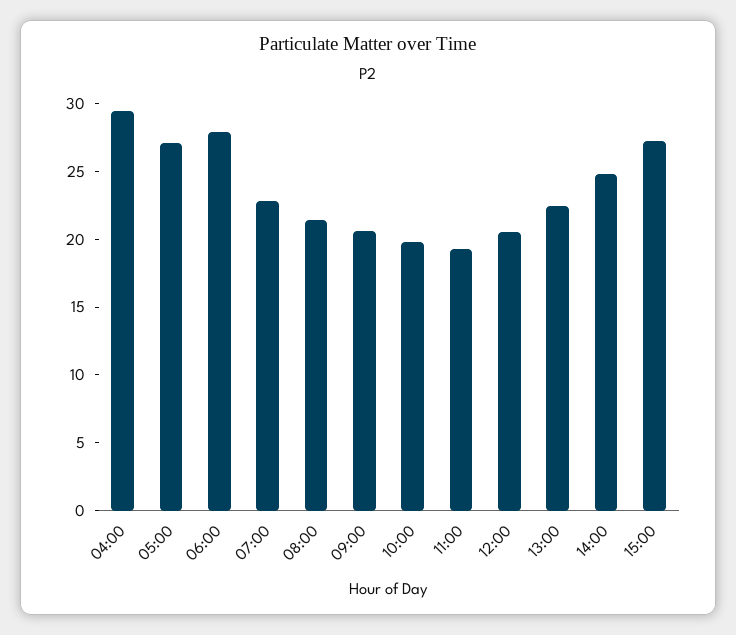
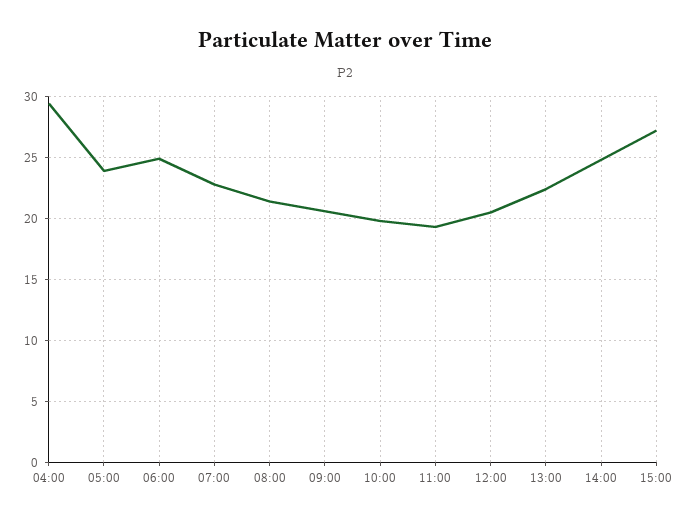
05:00: 27 -> 24
06:00: 28 -> 25

